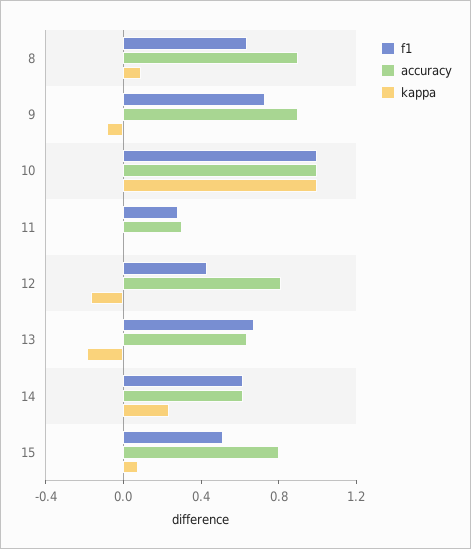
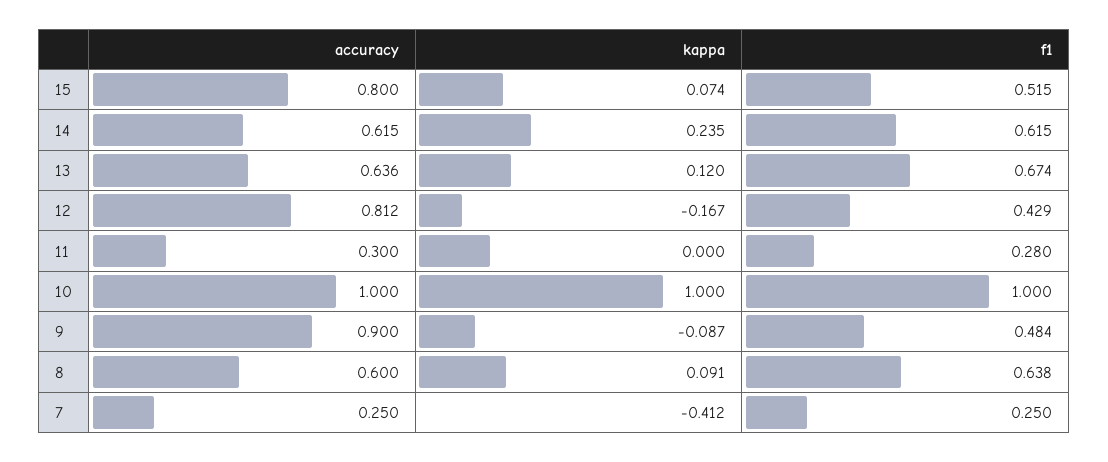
accuracy, 8: 0.9 -> 0.6
f1, 9: 0.7 -> 0.484
kappa, 13: -0.2 -> 0.12
accuracy, 7: none -> 0.25
kappa, 7: none -> -0.412
f1, 7: none -> 0.25

